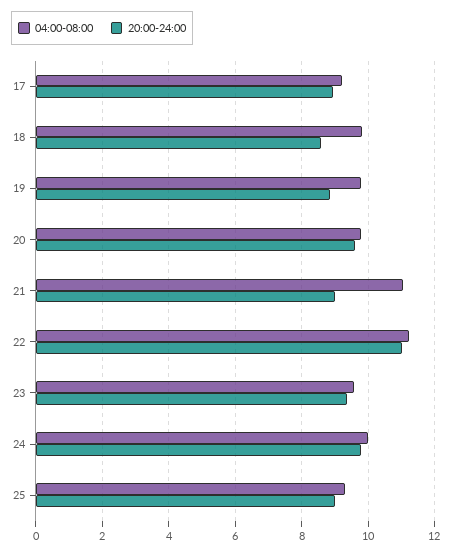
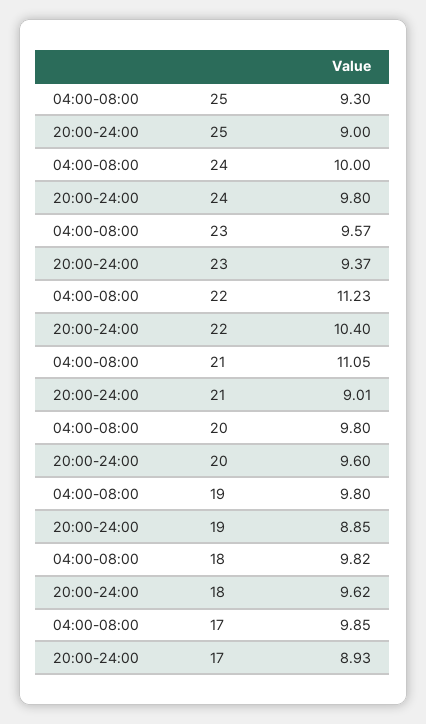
04:00-08:00, 17: 9.2 -> 9.85
20:00-24:00, 18: 8.6 -> 9.62
20:00-24:00, 22: 11 -> 10.4

